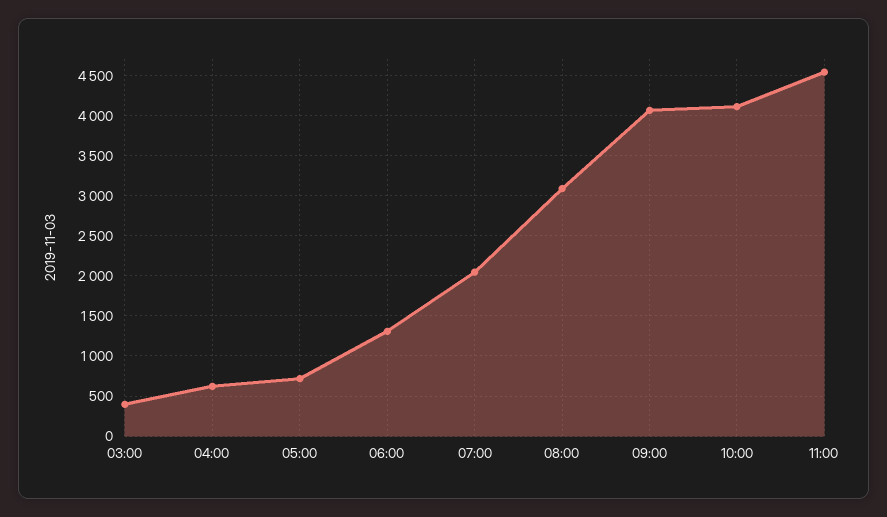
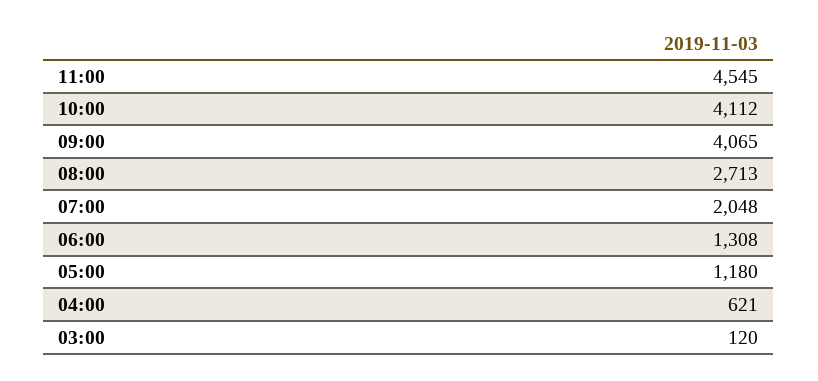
03:00: 400 -> 120
05:00: 700 -> 1180
08:00: 3100 -> 2713

